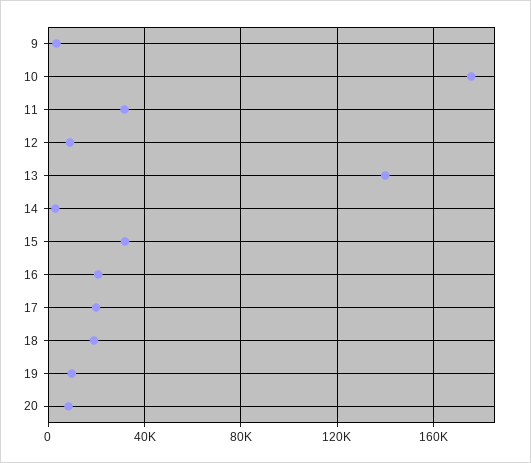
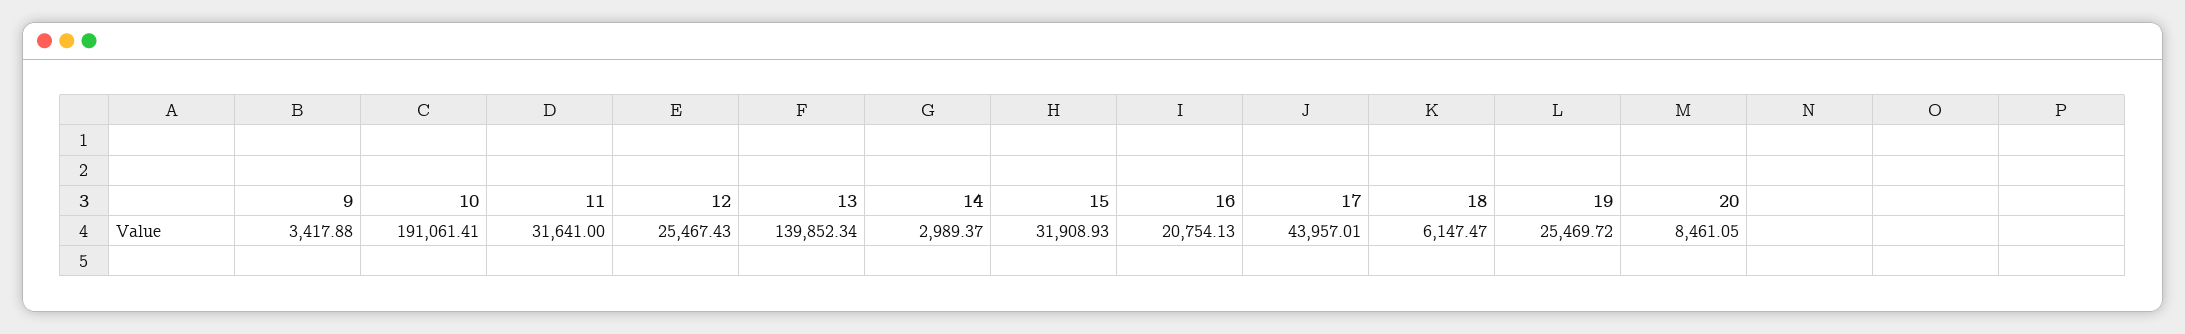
10: 175000 -> 191061.41
12: 10000 -> 25467.43
17: 20000 -> 43957.01
18: 20000 -> 6147.47
19: 10000 -> 25469.72

